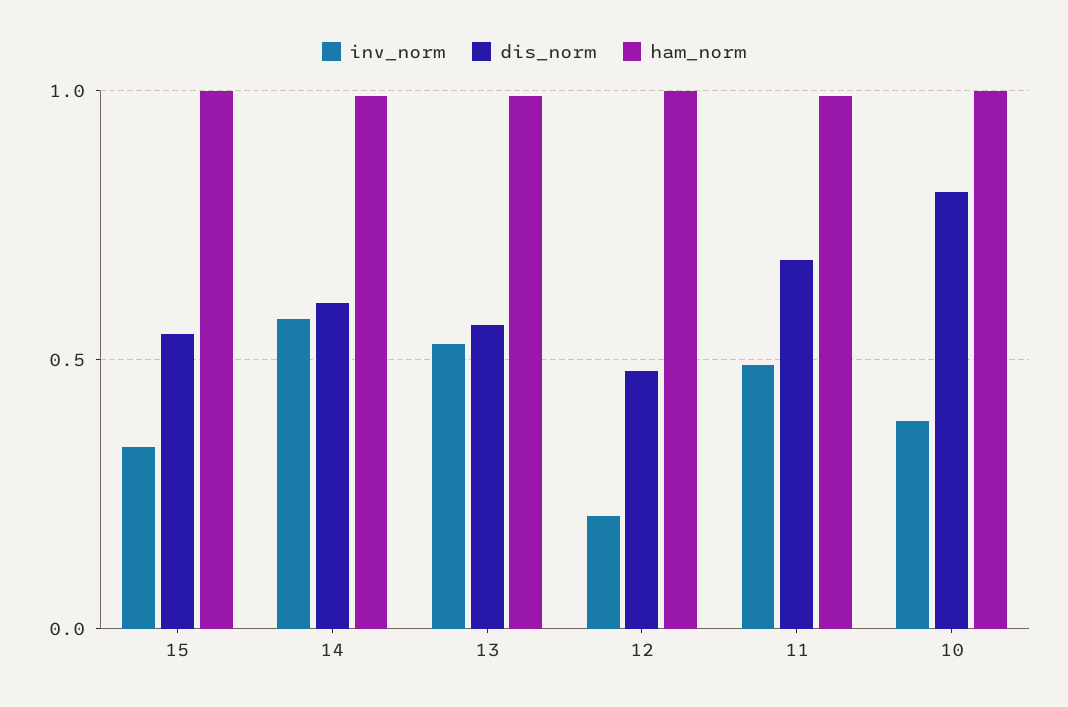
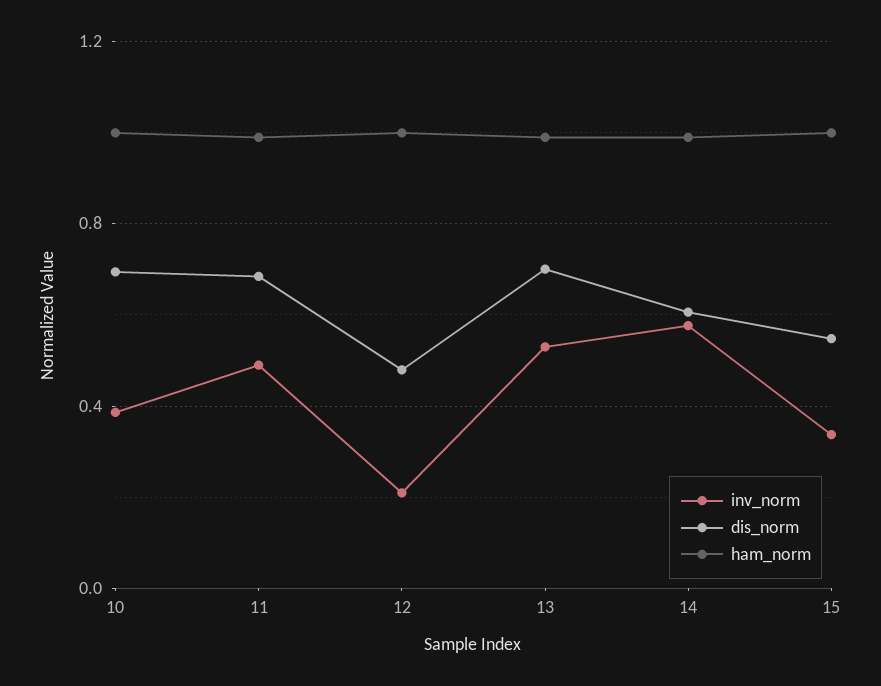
dis_norm, 13: 0.55 -> 0.7
dis_norm, 10: 0.8 -> 0.7

